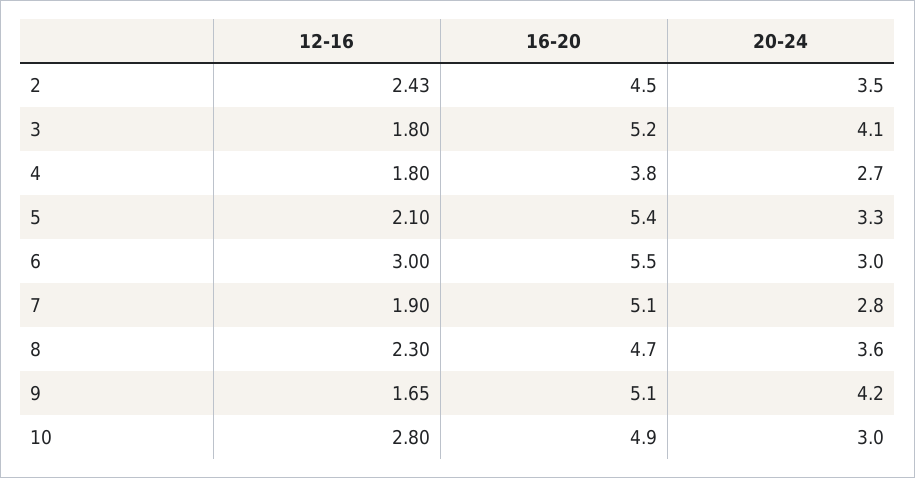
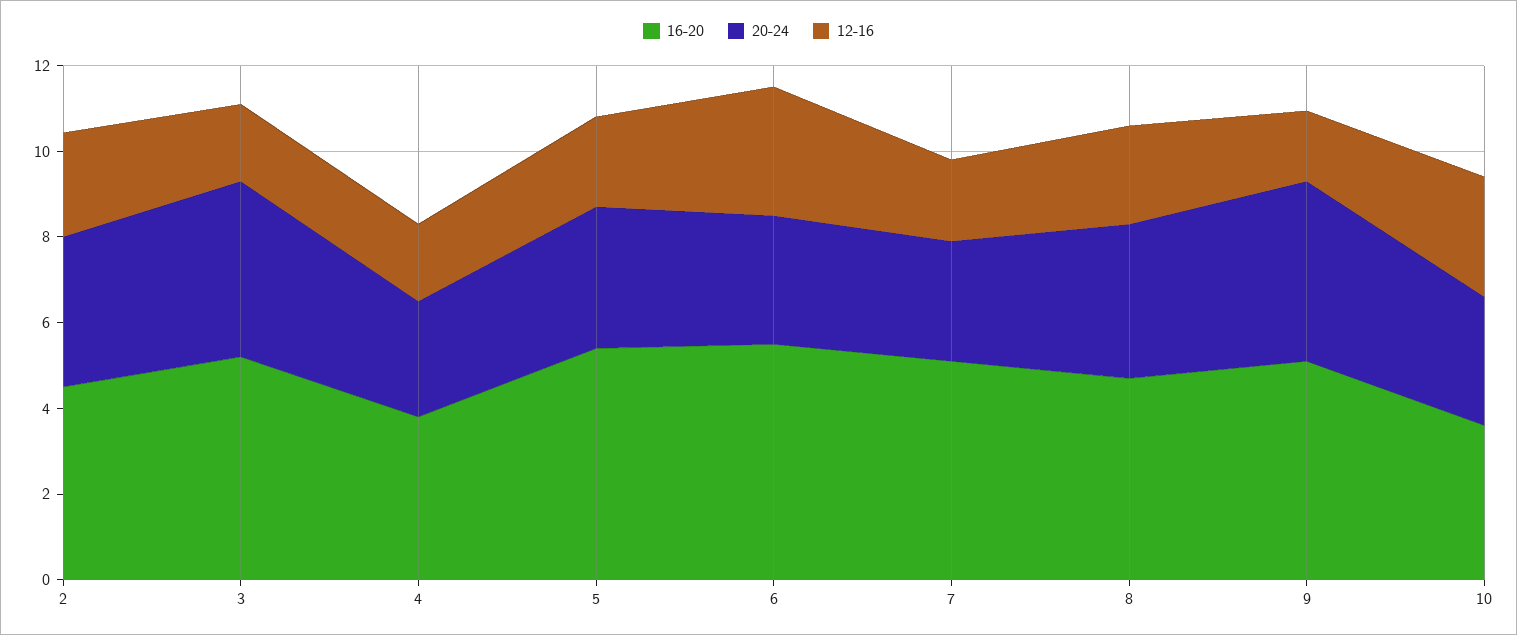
16-20, 10: 4.9 -> 3.5

